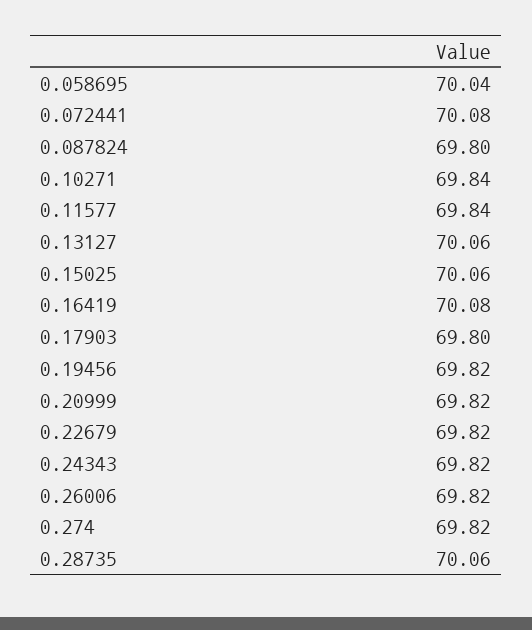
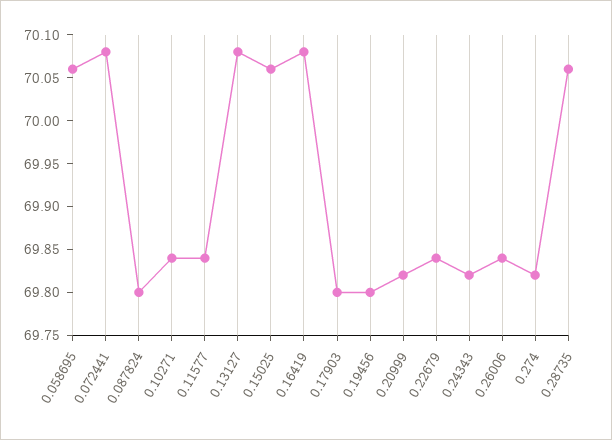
0.058695: 70.04 -> 70.06
0.13127: 70.06 -> 70.08
0.19456: 69.82 -> 69.8
0.22679: 69.82 -> 69.84
0.26006: 69.82 -> 69.84

